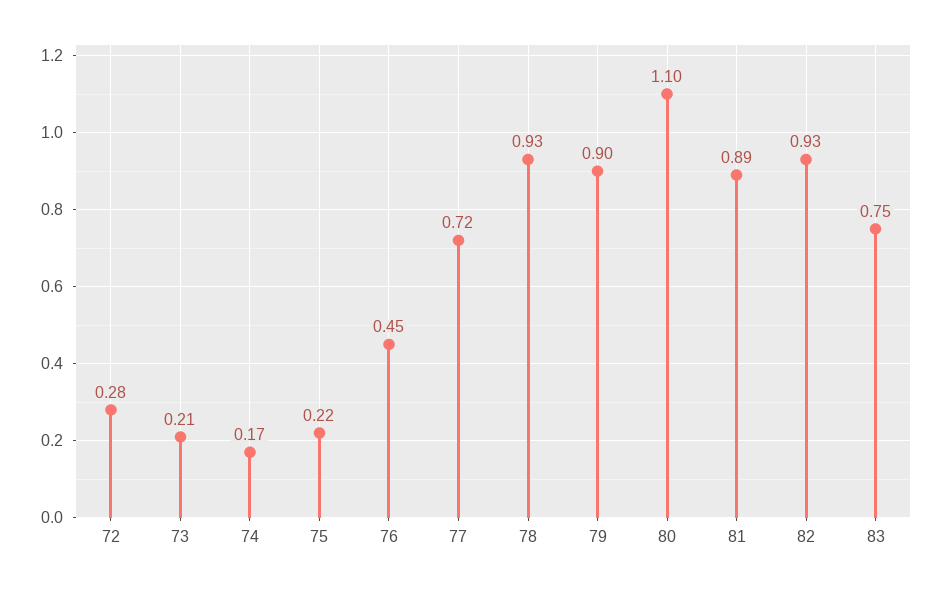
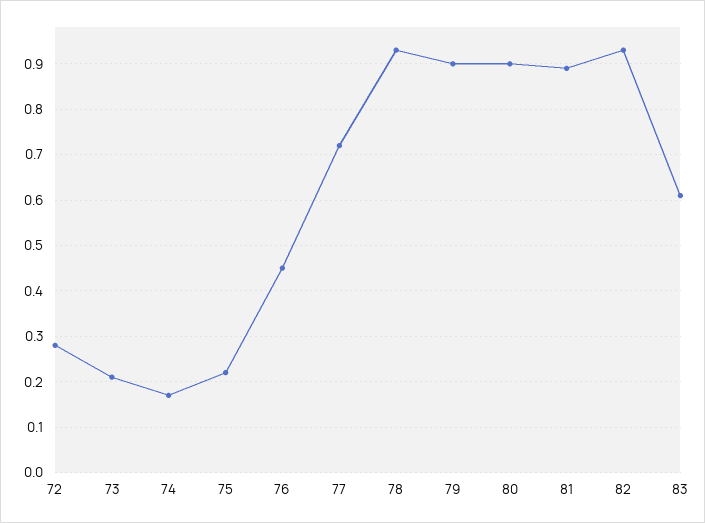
80: 1.1 -> 0.9
83: 0.75 -> 0.6

